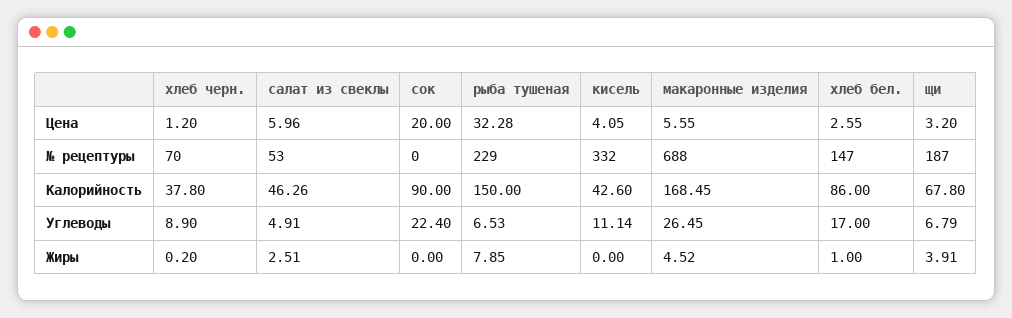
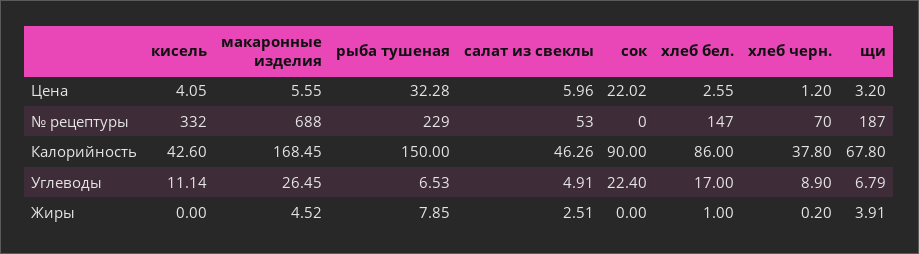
сок, Цена: 20 -> 22.02

